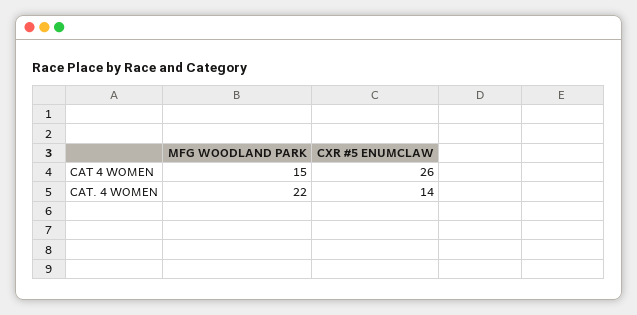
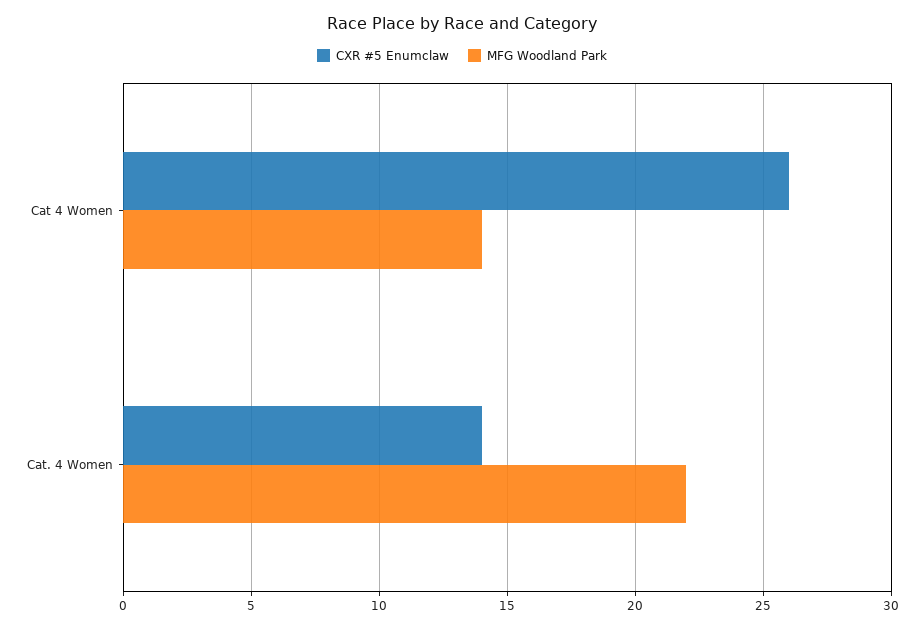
MFG WOODLAND PARK, CAT 4 WOMEN: 15 -> 14

